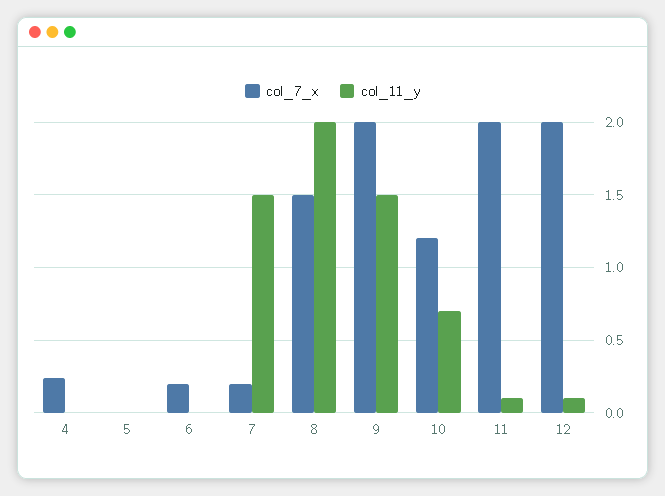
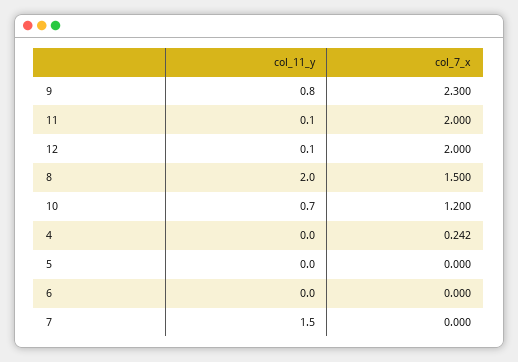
col_7_x, 6: 0.2 -> 0
col_7_x, 7: 0.2 -> 0
col_7_x, 9: 2 -> 2.3
col_11_y, 9: 1.5 -> 0.8

